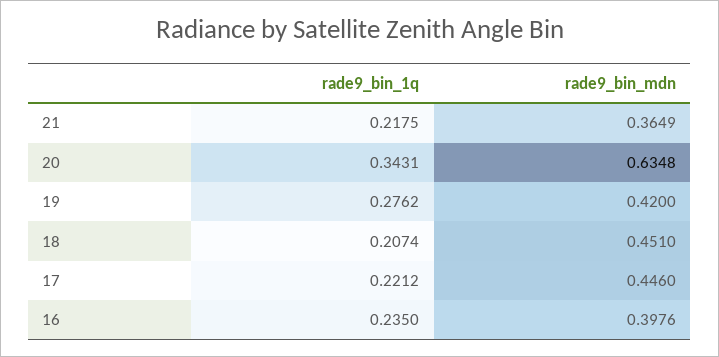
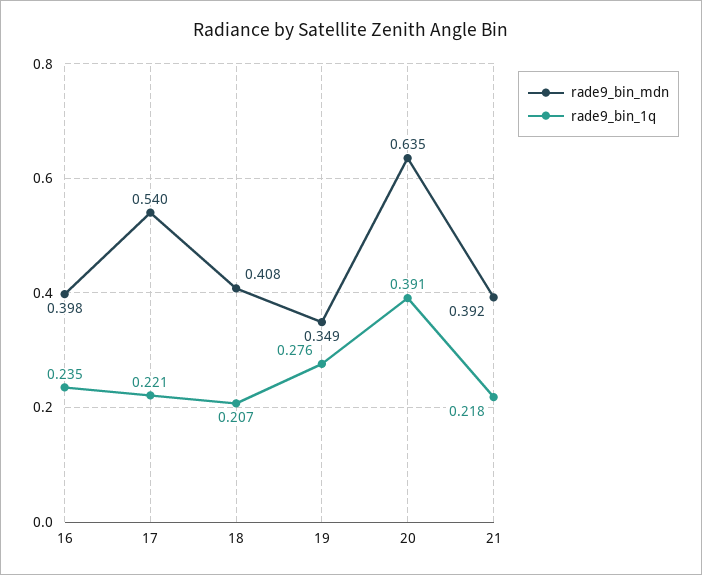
rade9_bin_mdn, 21: 0.3649 -> 0.392
rade9_bin_1q, 20: 0.3431 -> 0.391
rade9_bin_mdn, 19: 0.42 -> 0.349
rade9_bin_mdn, 18: 0.451 -> 0.408
rade9_bin_mdn, 17: 0.446 -> 0.54

